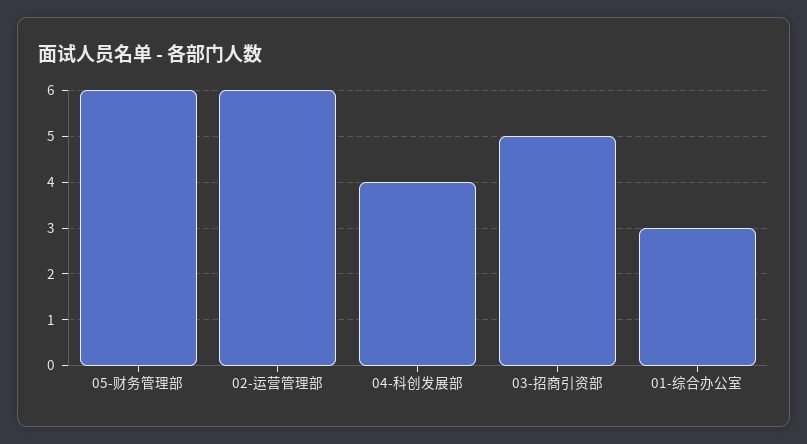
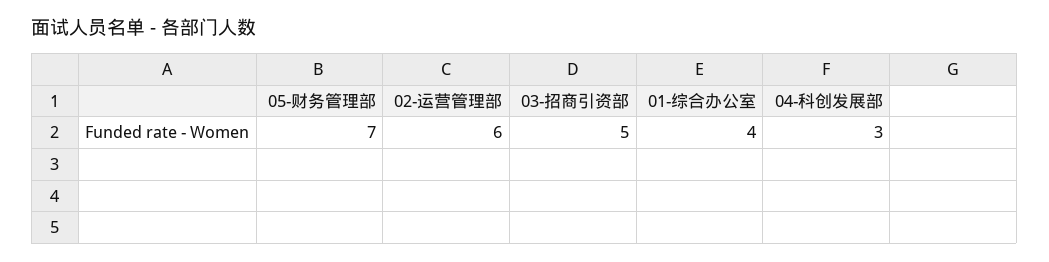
05-财务管理部: 6 -> 7
04-科创发展部: 4 -> 3
01-综合办公室: 3 -> 4

